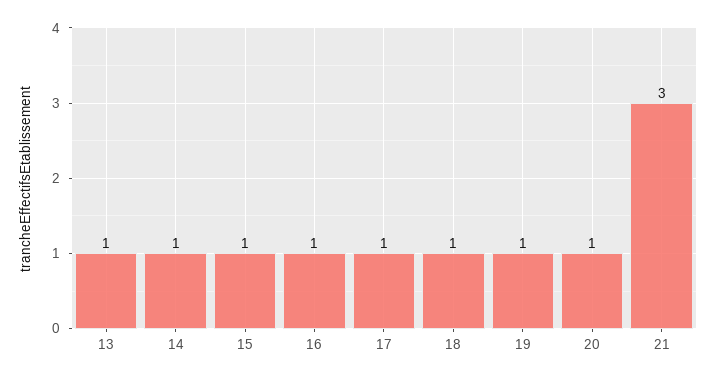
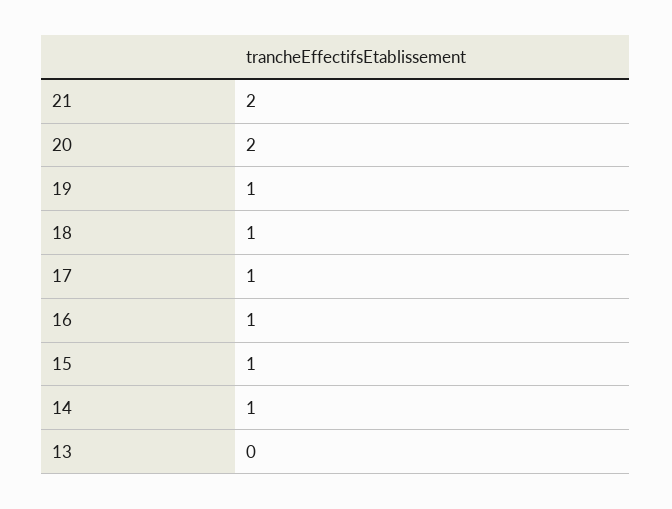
13: 1 -> 0
20: 1 -> 2
21: 3 -> 2

